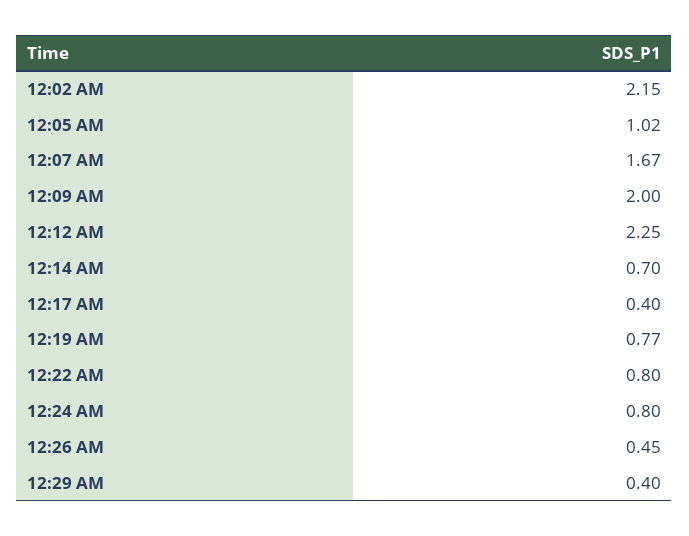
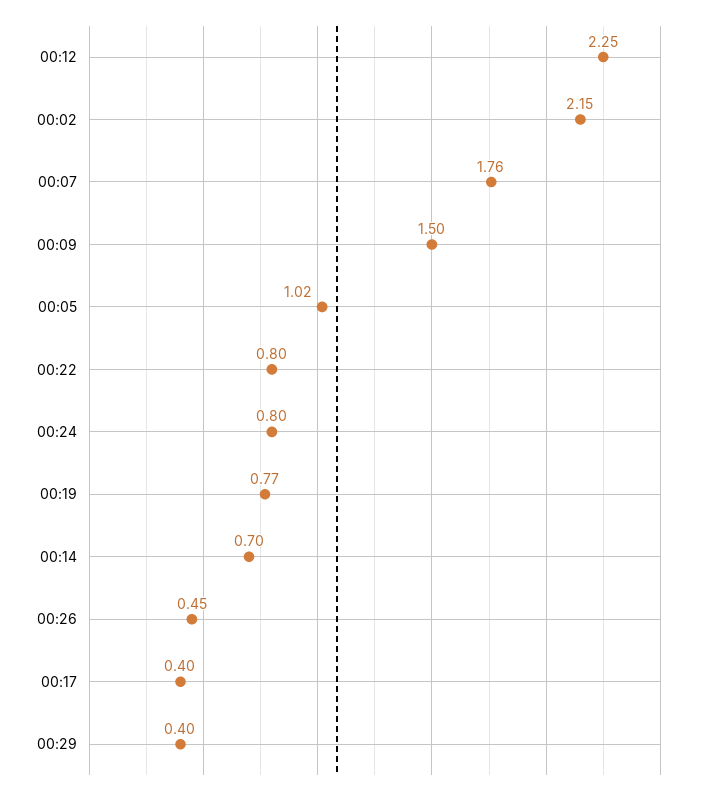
12:07 AM: 1.67 -> 1.76
12:09 AM: 2 -> 1.5

